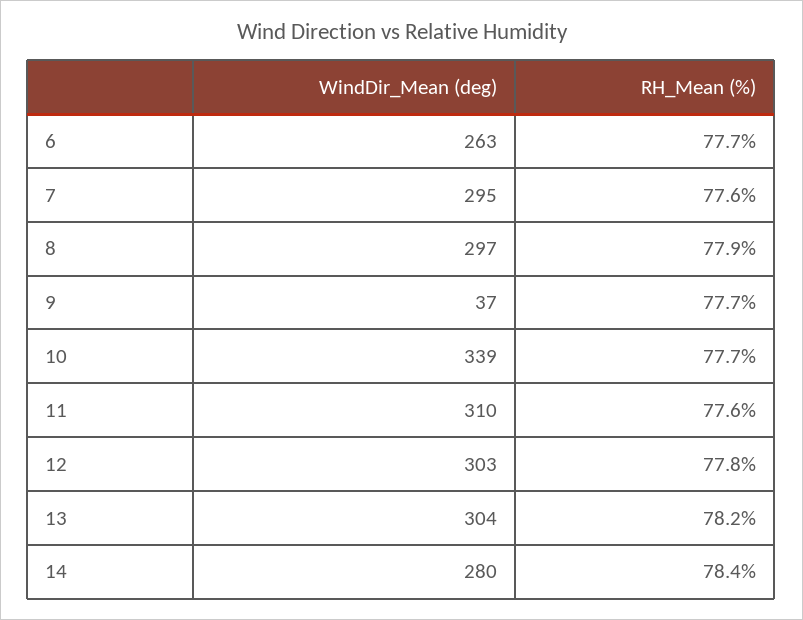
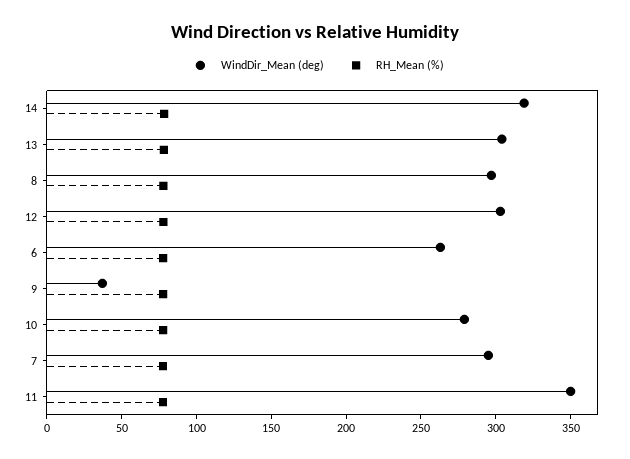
WindDir_Mean (deg), 10: 339 -> 280
WindDir_Mean (deg), 11: 310 -> 350
WindDir_Mean (deg), 14: 280 -> 320

